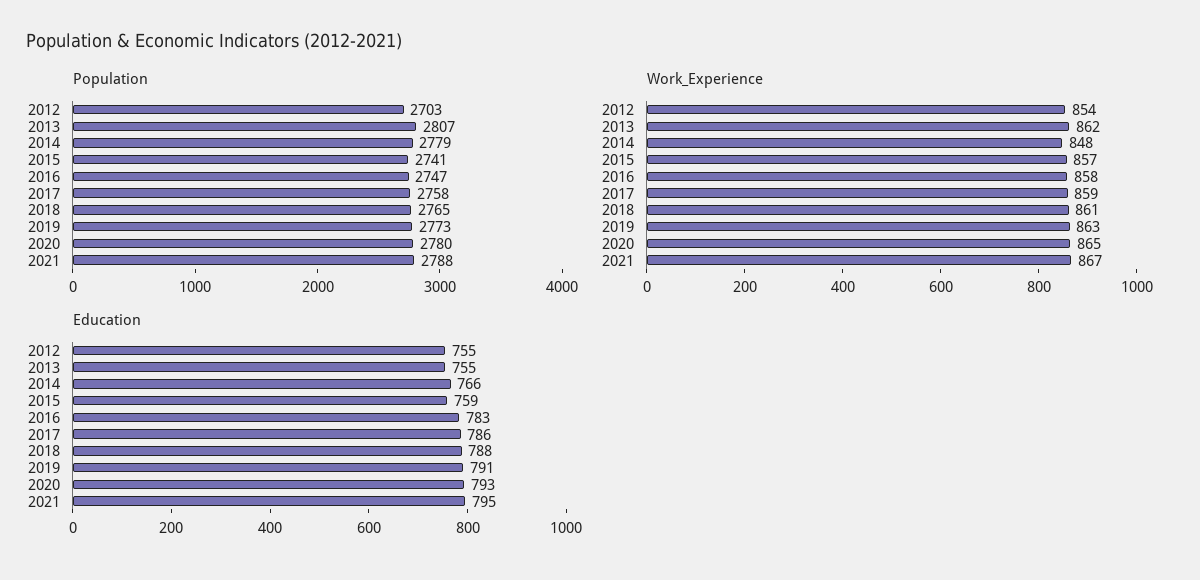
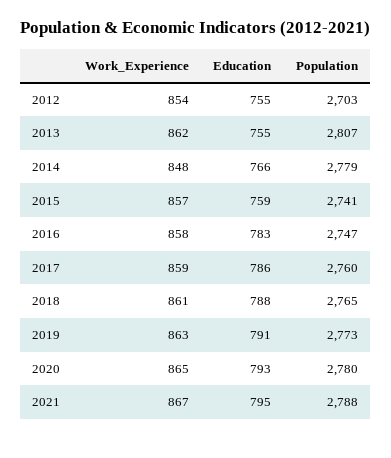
Population, 2017: 2758 -> 2760

